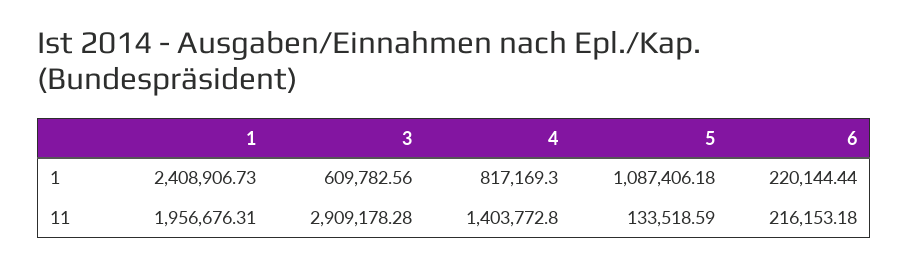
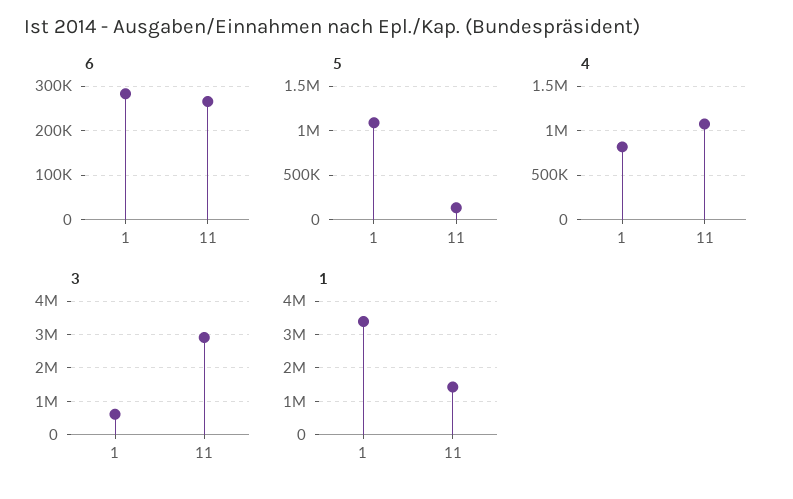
1, 1: 2408906.73 -> 3400000
6, 1: 220144.44 -> 280000
1, 11: 1956676.31 -> 1400000
4, 11: 1403772.8 -> 1100000
6, 11: 216153.18 -> 260000

